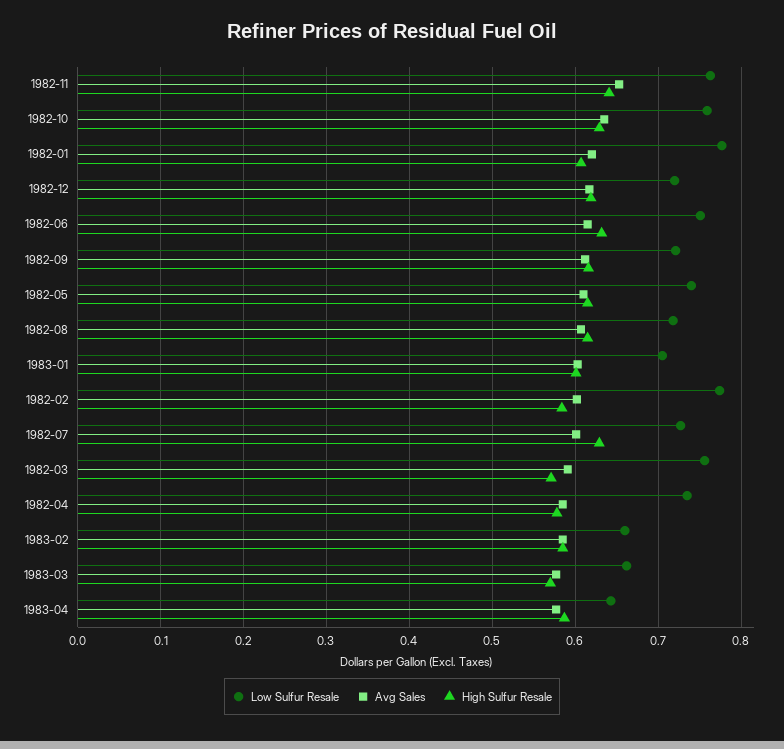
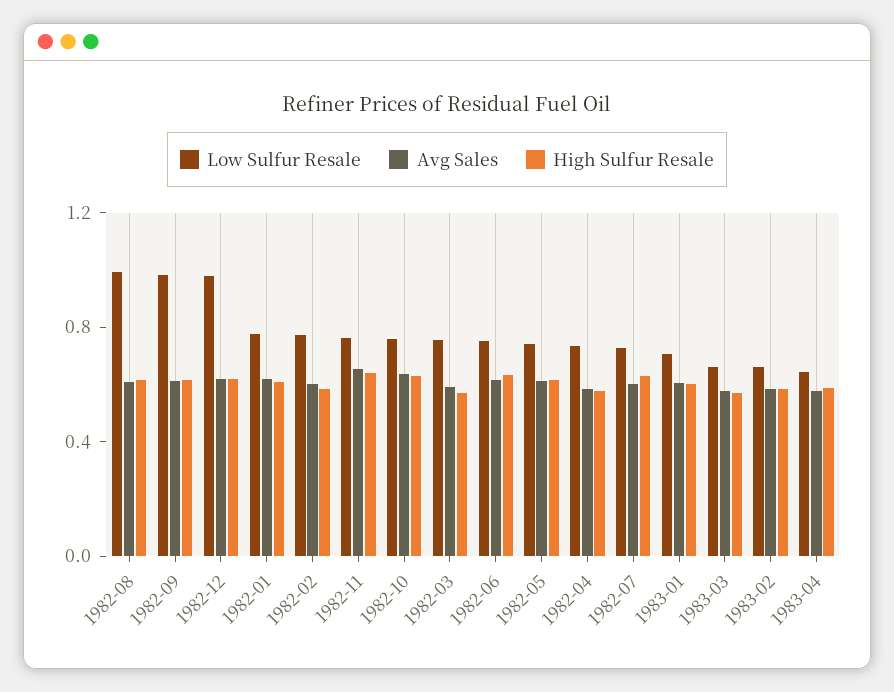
Low Sulfur Resale, 1982-12: 0.72 -> 1
Low Sulfur Resale, 1982-09: 0.72 -> 1
Low Sulfur Resale, 1982-08: 0.72 -> 1

